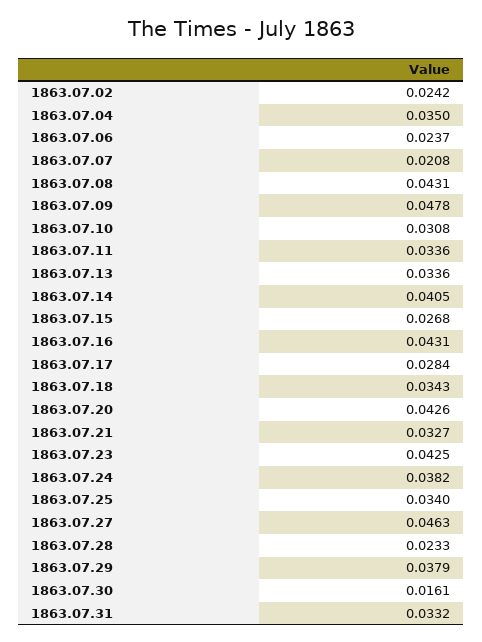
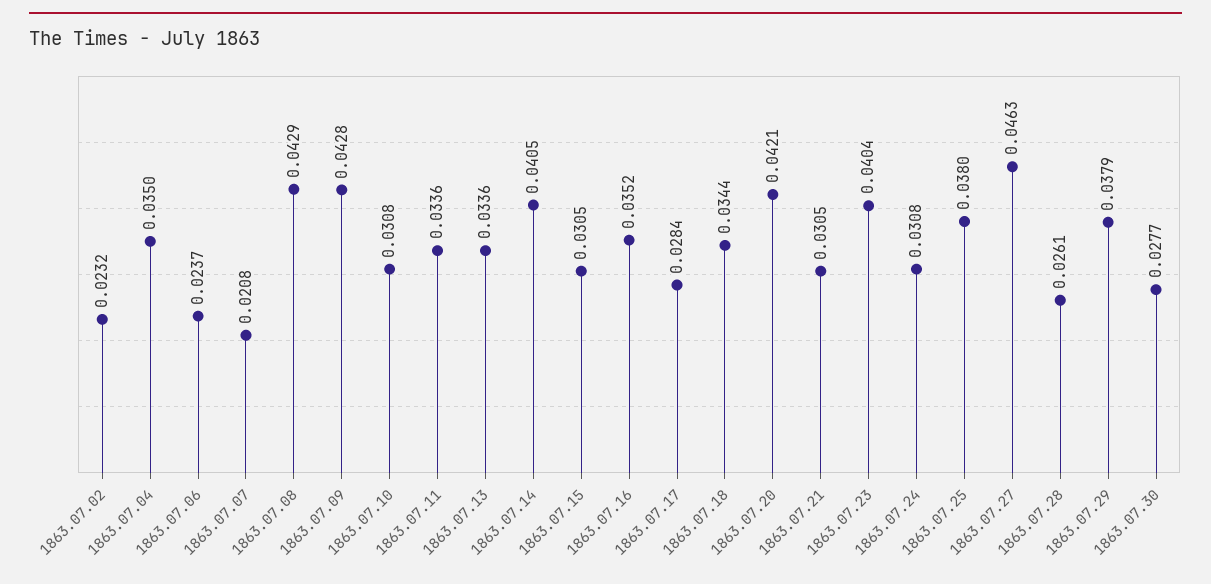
1863.07.02: 0.0242 -> 0.0232
1863.07.08: 0.0431 -> 0.0429
1863.07.09: 0.0478 -> 0.0428
1863.07.15: 0.0268 -> 0.0305
1863.07.16: 0.0431 -> 0.0352
1863.07.18: 0.0343 -> 0.0344
1863.07.20: 0.0426 -> 0.0421
1863.07.21: 0.0327 -> 0.0305
1863.07.23: 0.0425 -> 0.0404
1863.07.24: 0.0382 -> 0.0308
1863.07.25: 0.034 -> 0.038
1863.07.28: 0.0233 -> 0.0261
1863.07.30: 0.0161 -> 0.0277
1863.07.31: 0.0332 -> none

